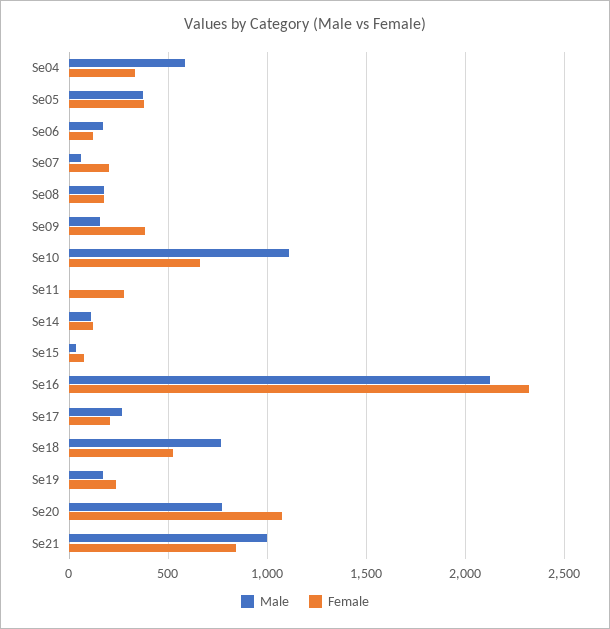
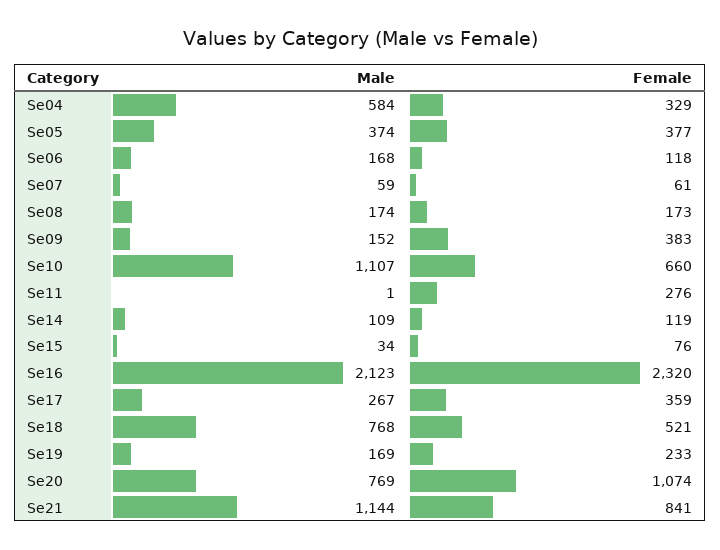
Female, Se07: 200 -> 61
Female, Se17: 200 -> 359
Male, Se21: 1000 -> 1144

